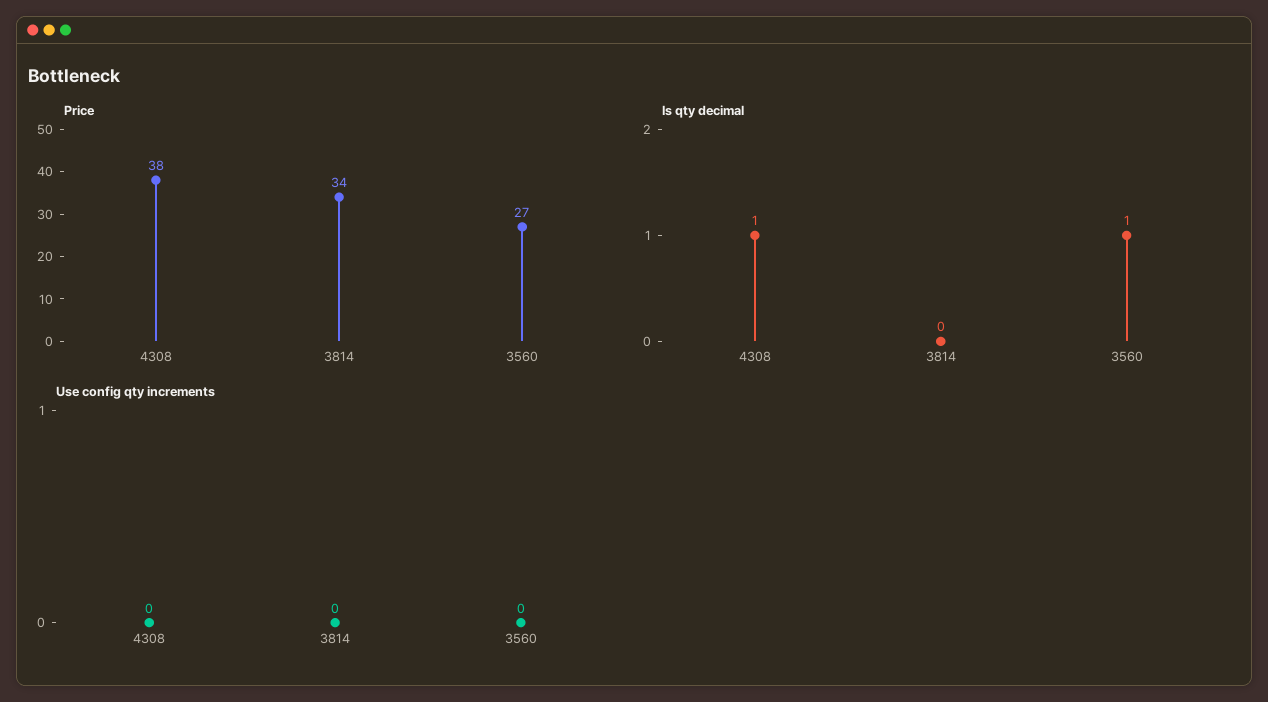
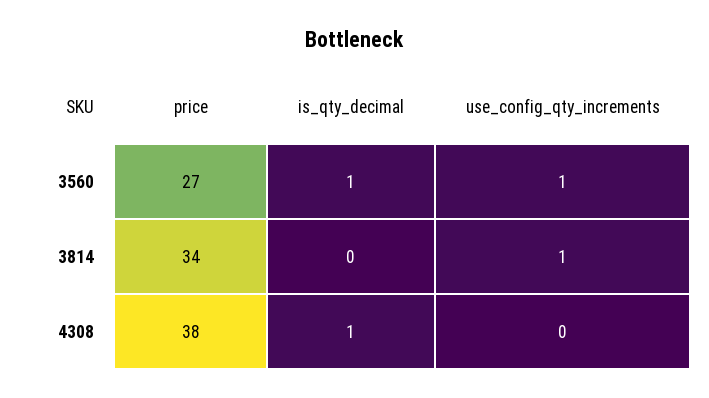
Use config qty increments, 3814: 0 -> 1
Use config qty increments, 3560: 0 -> 1

